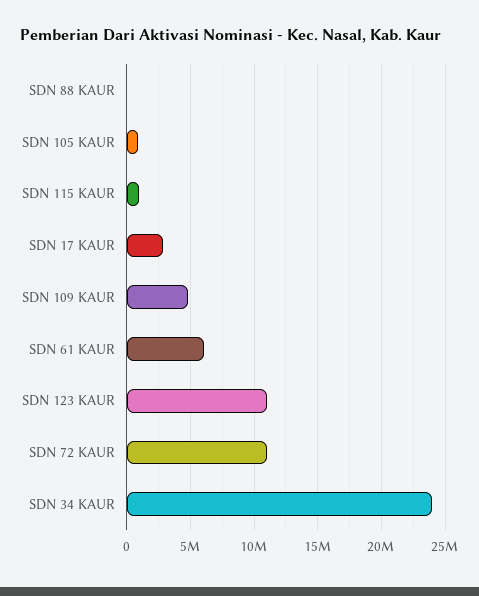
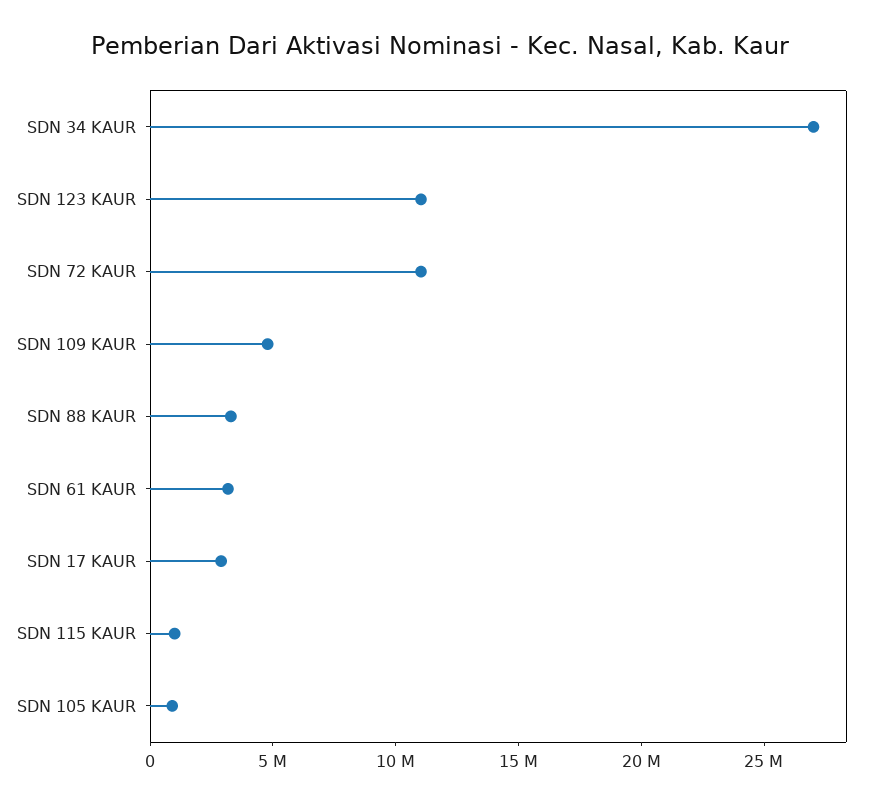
SDN 88 KAUR: 0 -> 3000000
SDN 61 KAUR: 6000000 -> 3000000
SDN 34 KAUR: 24000000 -> 27000000

